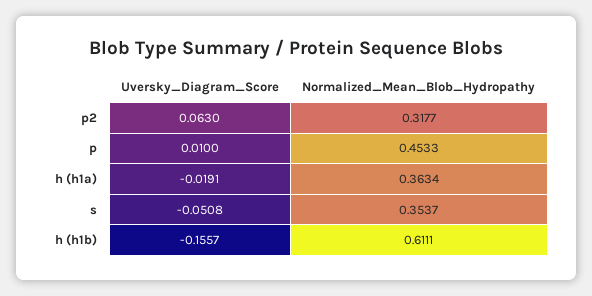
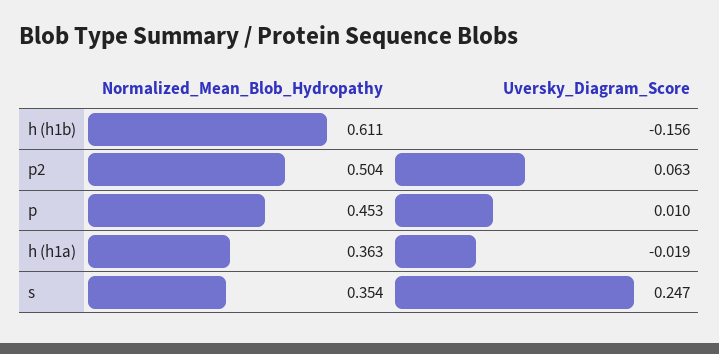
Normalized_Mean_Blob_Hydropathy, p2: 0.3177 -> 0.504
Uversky_Diagram_Score, s: -0.0508 -> 0.247

